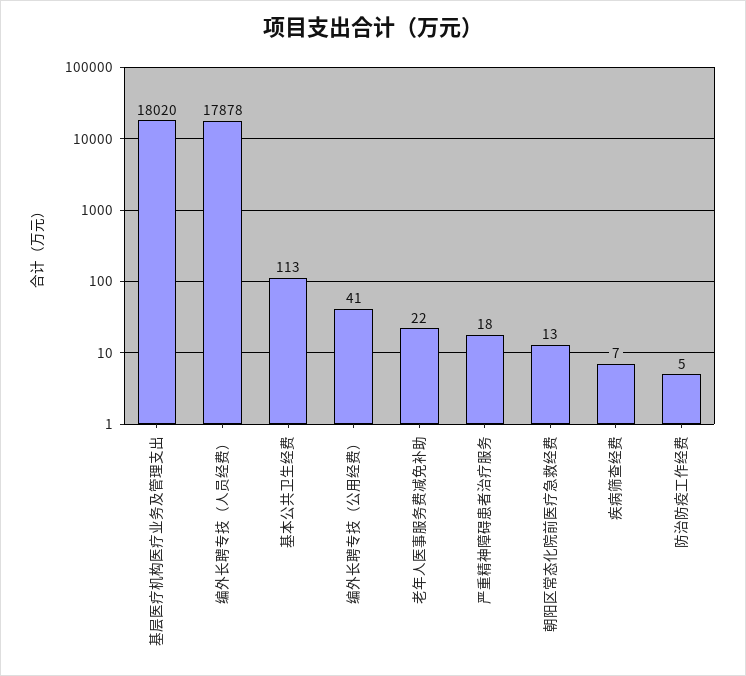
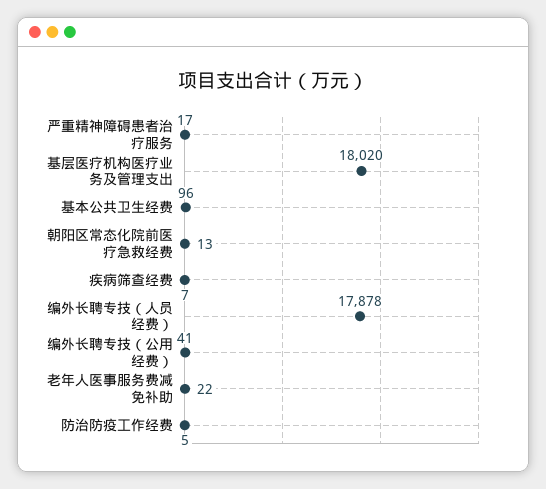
基本公共卫生经费: 113 -> 96
严重精神障碍患者治疗服务: 18 -> 17

